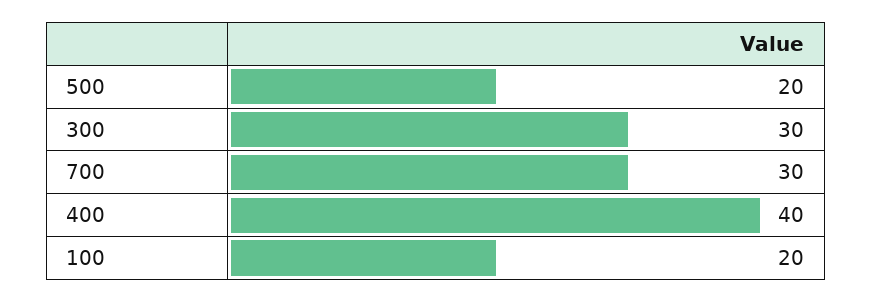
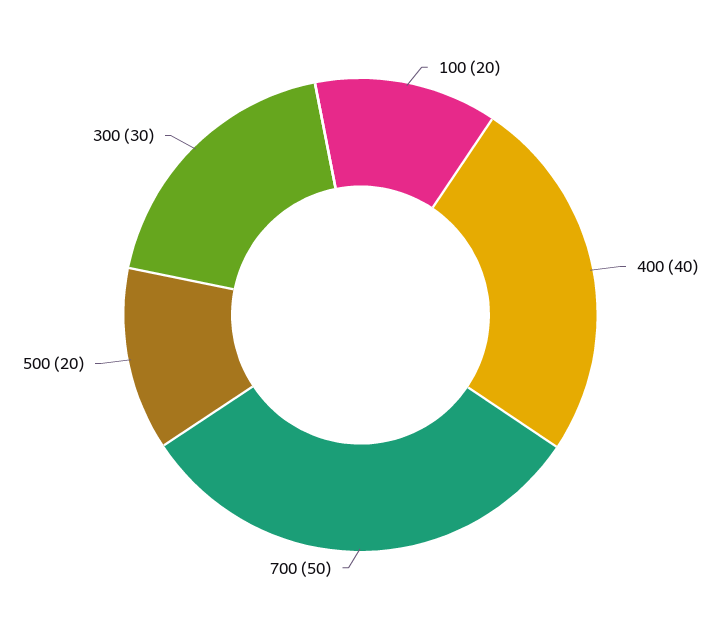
700: 30 -> 50

